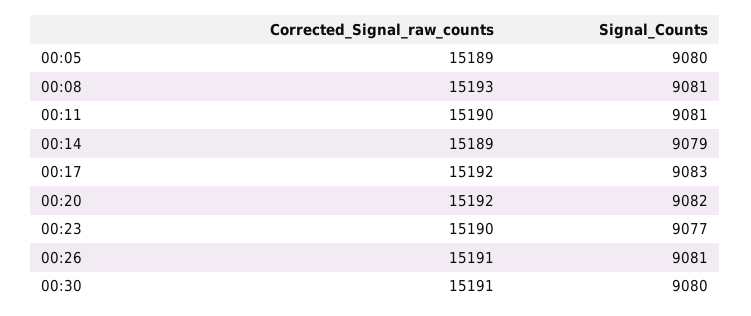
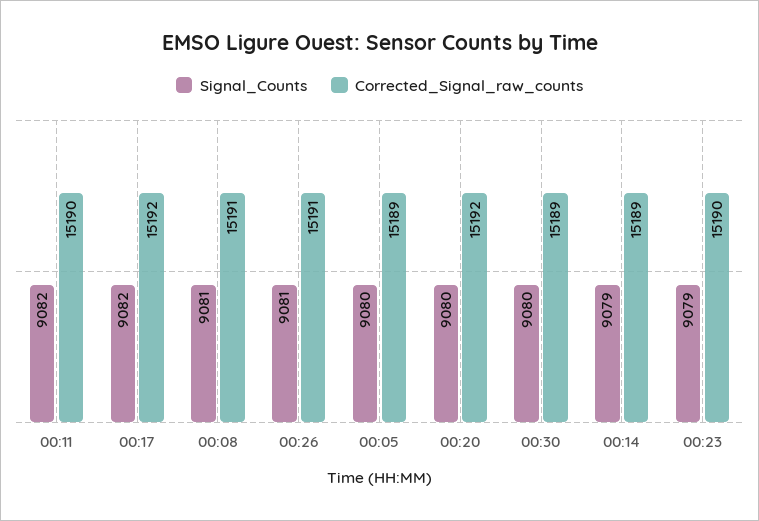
Corrected_Signal_raw_counts, 00:08: 15193 -> 15191
Signal_Counts, 00:11: 9081 -> 9082
Signal_Counts, 00:17: 9083 -> 9082
Signal_Counts, 00:20: 9082 -> 9080
Signal_Counts, 00:23: 9077 -> 9079
Corrected_Signal_raw_counts, 00:30: 15191 -> 15189

